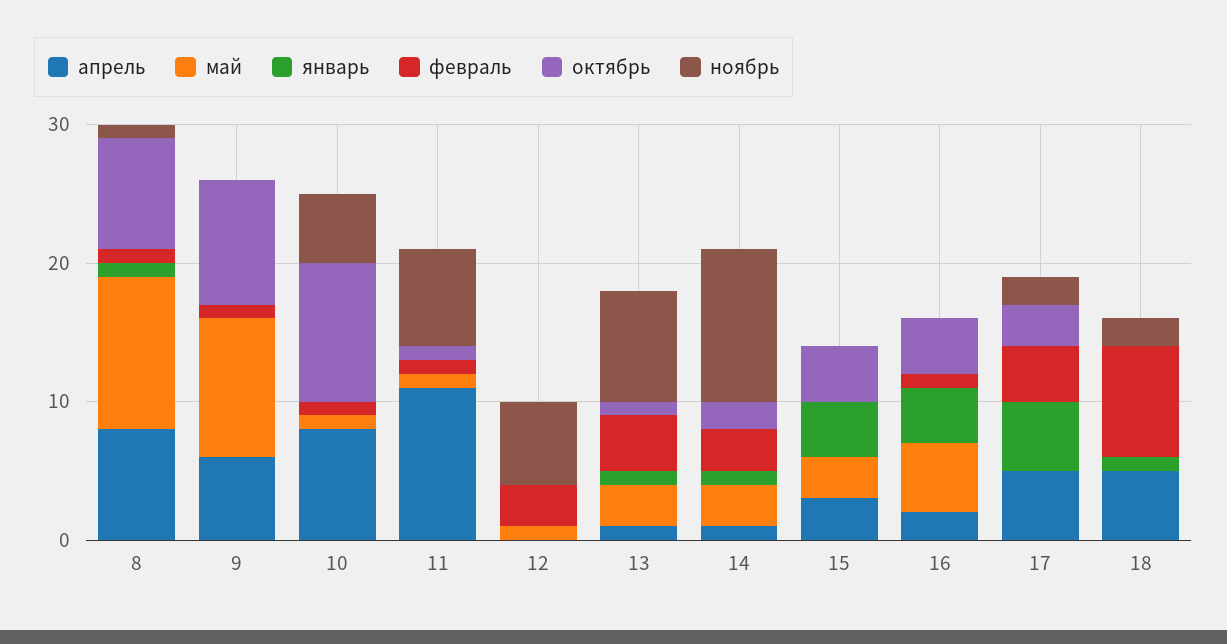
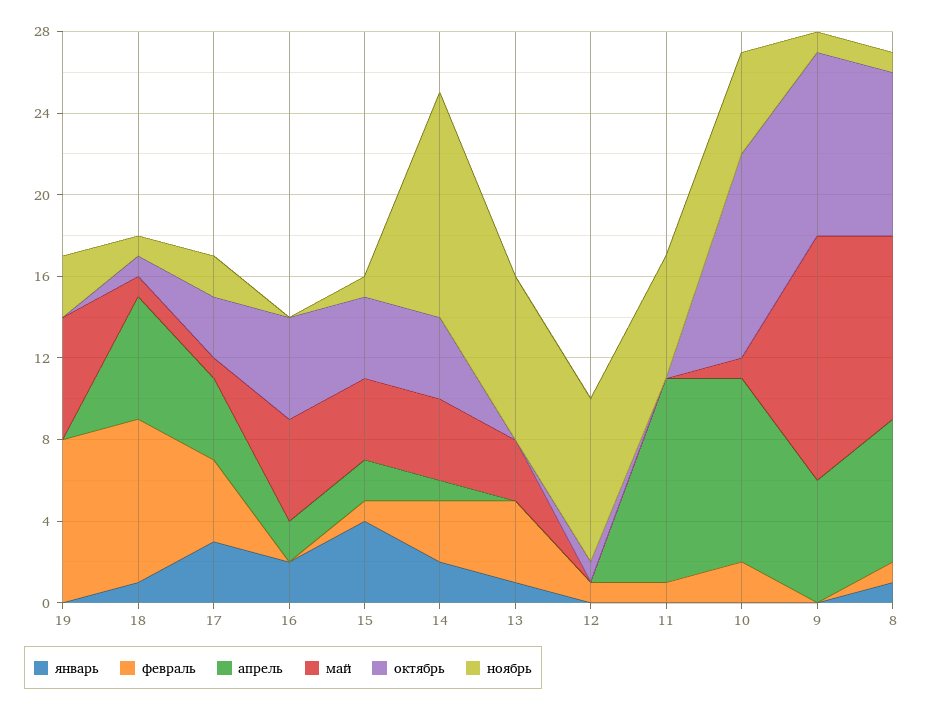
апрель, 8: 8 -> 7
май, 8: 11 -> 9
май, 9: 10 -> 12
февраль, 9: 1 -> 0
ноябрь, 9: 0 -> 1
апрель, 10: 8 -> 9
февраль, 10: 1 -> 2
апрель, 11: 11 -> 10
май, 11: 1 -> 0
октябрь, 11: 1 -> 0
ноябрь, 11: 7 -> 6
май, 12: 1 -> 0
февраль, 12: 3 -> 1
октябрь, 12: 0 -> 1
ноябрь, 12: 6 -> 8
апрель, 13: 1 -> 0
октябрь, 13: 1 -> 0
май, 14: 3 -> 4
январь, 14: 1 -> 2
октябрь, 14: 2 -> 4
апрель, 15: 3 -> 2
май, 15: 3 -> 4
февраль, 15: 0 -> 1
ноябрь, 15: 0 -> 1
январь, 16: 4 -> 2
февраль, 16: 1 -> 0
октябрь, 16: 4 -> 5
апрель, 17: 5 -> 4
май, 17: 0 -> 1
январь, 17: 5 -> 3
апрель, 18: 5 -> 6
май, 18: 0 -> 1
октябрь, 18: 0 -> 1
ноябрь, 18: 2 -> 1
январь, 19: none -> 0
февраль, 19: none -> 8
апрель, 19: none -> 0
май, 19: none -> 6
октябрь, 19: none -> 0
ноябрь, 19: none -> 3

